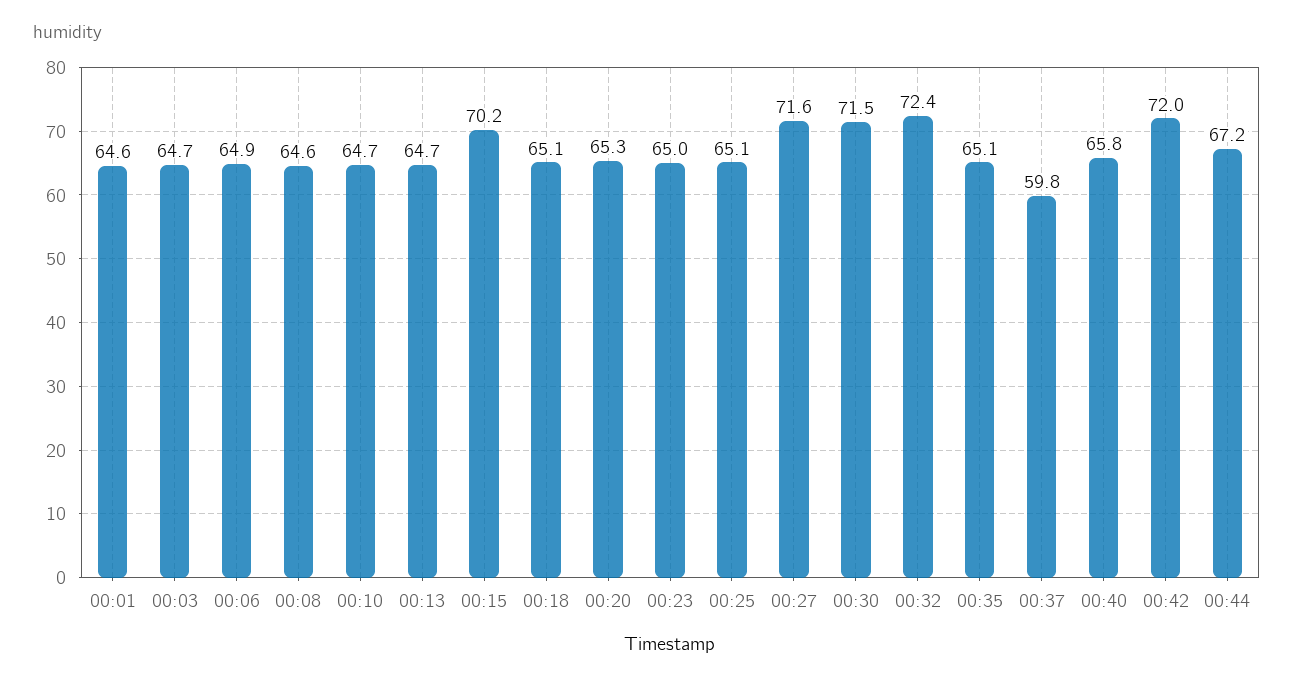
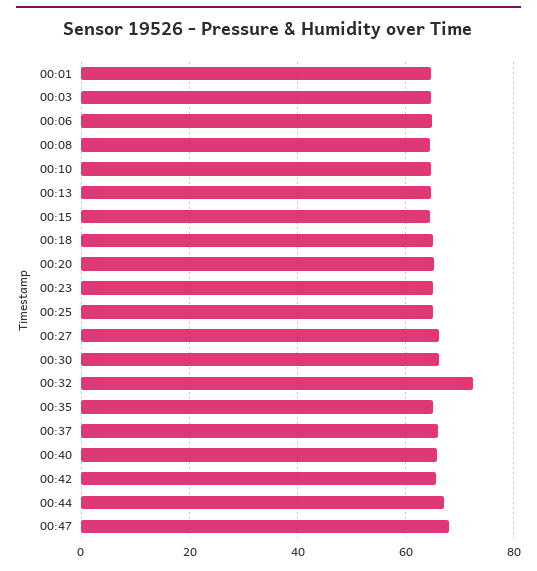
00:15: 70.2 -> 64
00:27: 71.6 -> 66
00:30: 71.5 -> 66
00:37: 59.8 -> 66
00:42: 72 -> 66
00:47: none -> 68

